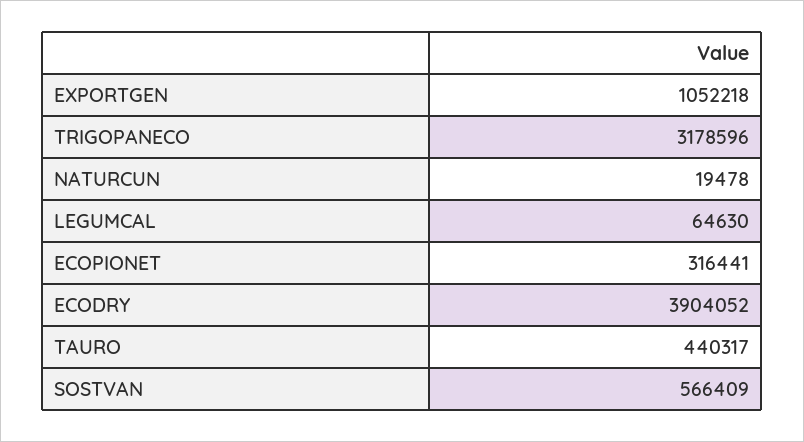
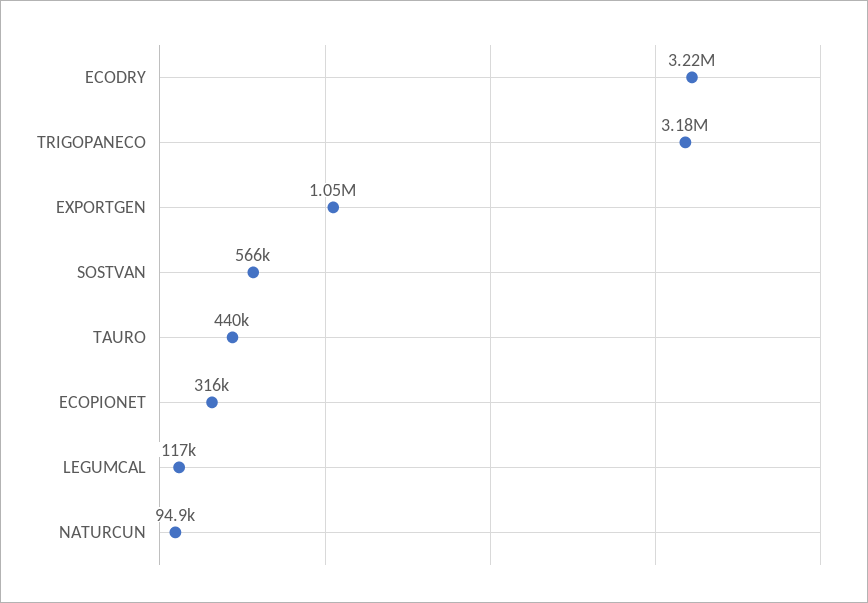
NATURCUN: 19478 -> 94900
LEGUMCAL: 64630 -> 117000
ECODRY: 3904052 -> 3220000

